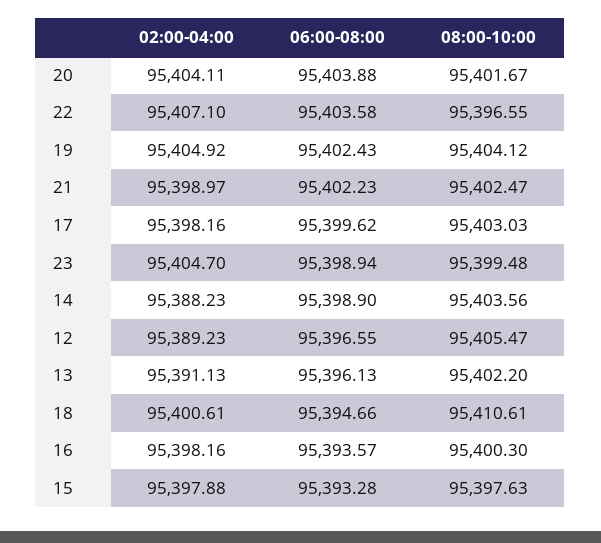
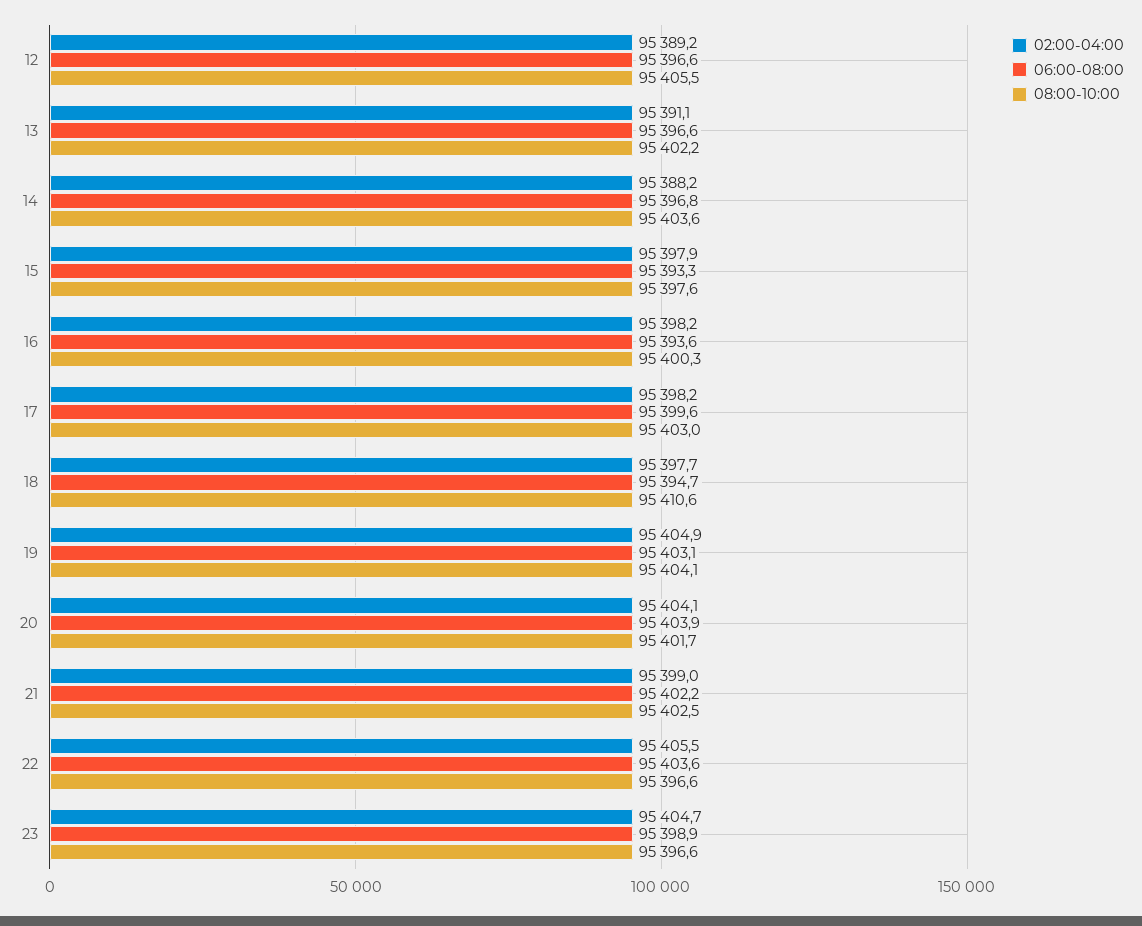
02:00-04:00, 22: 95407.1 -> 95405.5
06:00-08:00, 19: 95402.43 -> 95403.1
08:00-10:00, 23: 95399.48 -> 95396.6
06:00-08:00, 14: 95398.9 -> 95396.8
06:00-08:00, 13: 95396.13 -> 95396.6
02:00-04:00, 18: 95400.61 -> 95397.7

